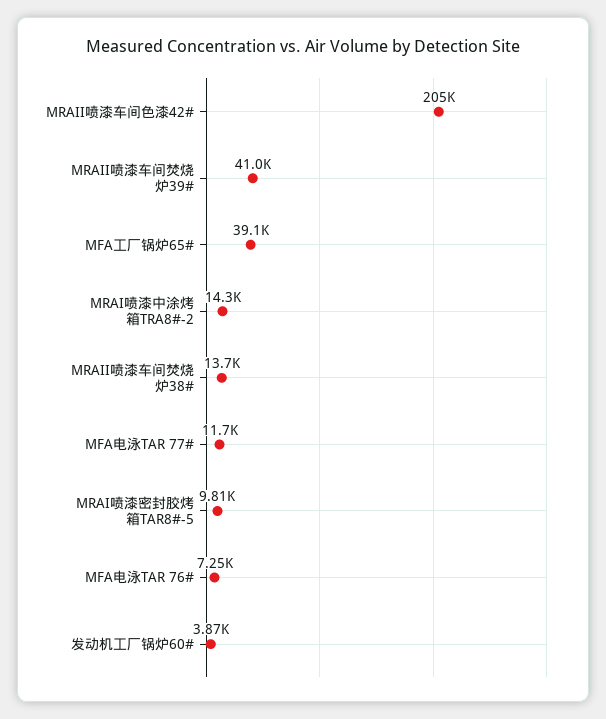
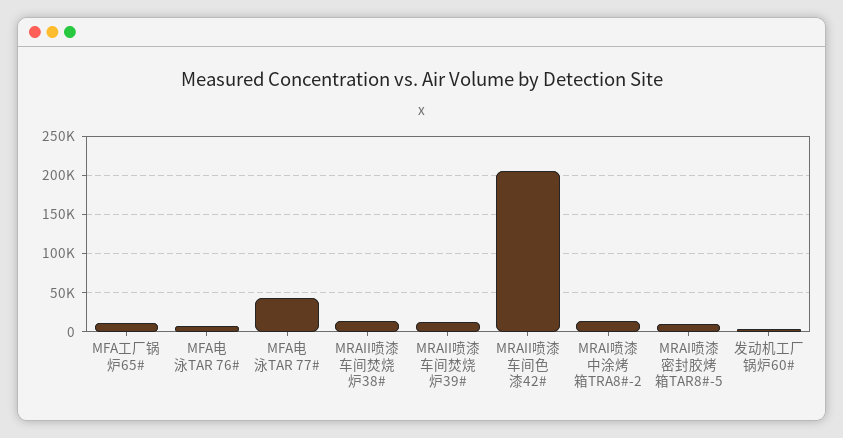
MRAII喷漆车间焚烧炉39#: 41000 -> 10000
MFA工厂锅炉65#: 39100 -> 10000
MFA电泳TAR 77#: 11700 -> 40000

